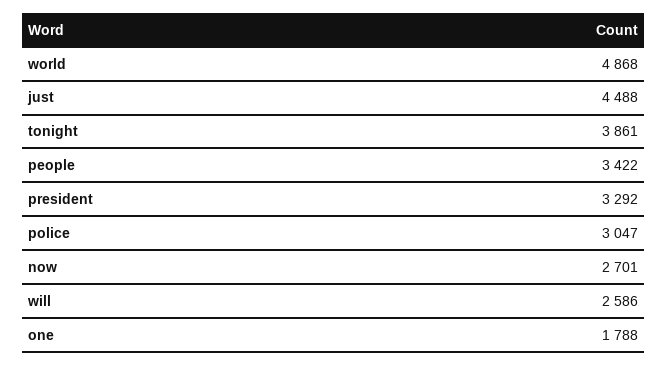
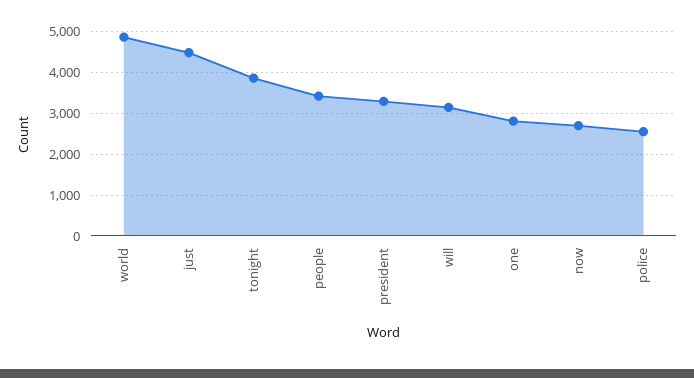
police: 3047 -> 2600
will: 2586 -> 3200
one: 1788 -> 2800

